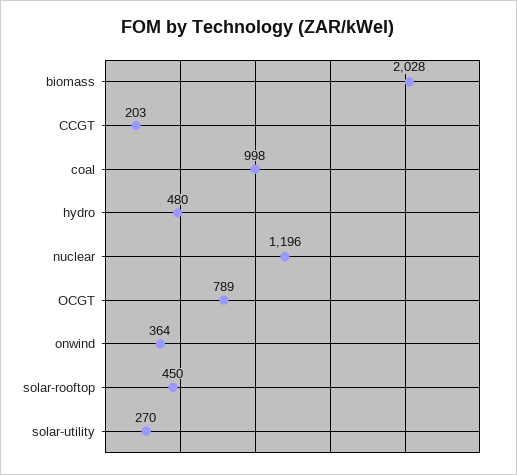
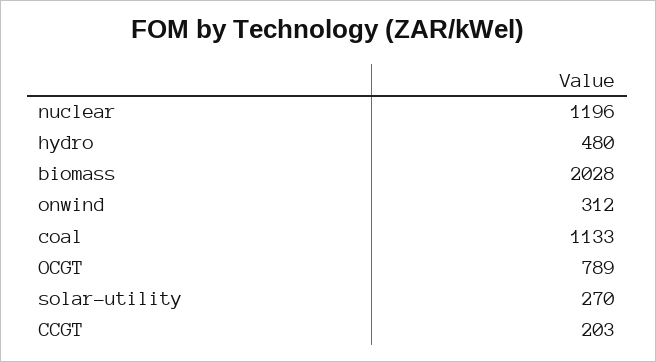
coal: 998 -> 1133
onwind: 364 -> 312
solar-rooftop: 450 -> none

